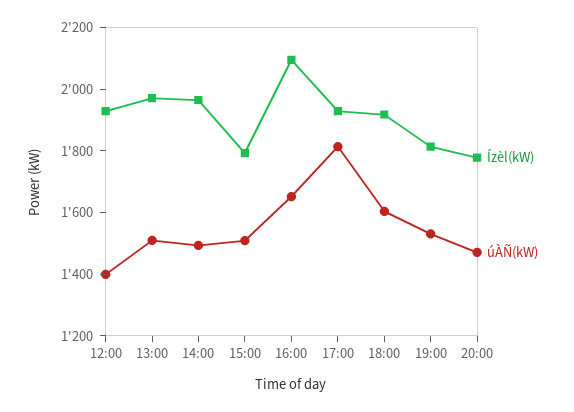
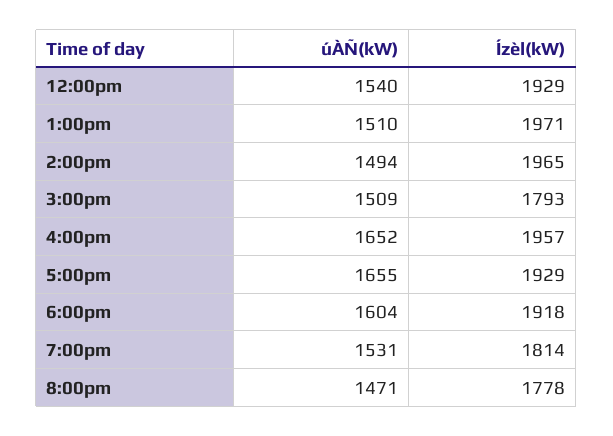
úÀÑ(kW), 12:00: 1400 -> 1540
Ízèl(kW), 16:00: 2100 -> 1957
úÀÑ(kW), 17:00: 1800 -> 1655

